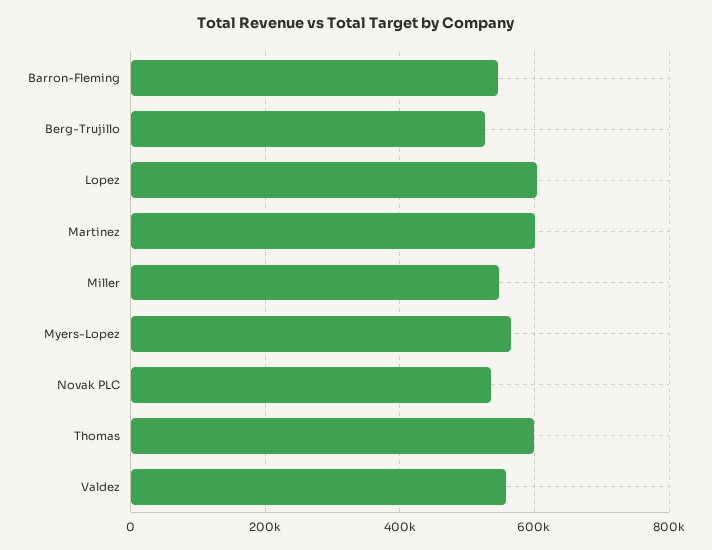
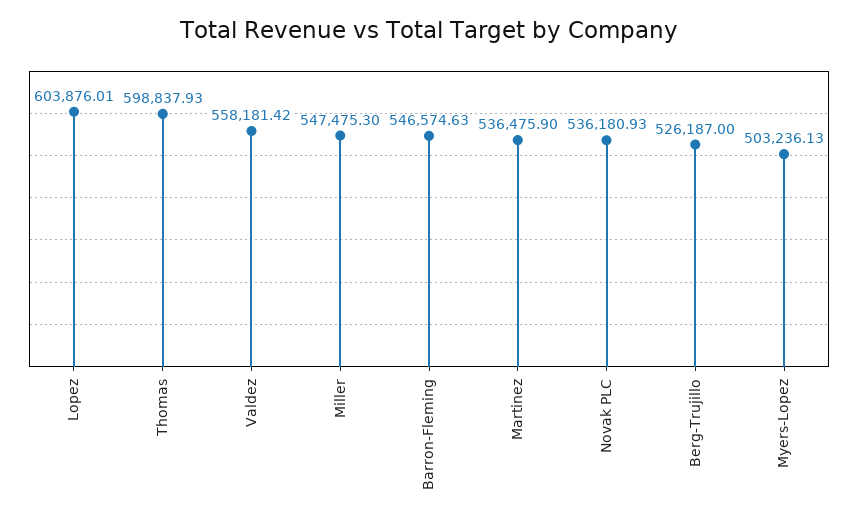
Martinez: 600000 -> 536475.9
Myers-Lopez: 560000 -> 503236.13

